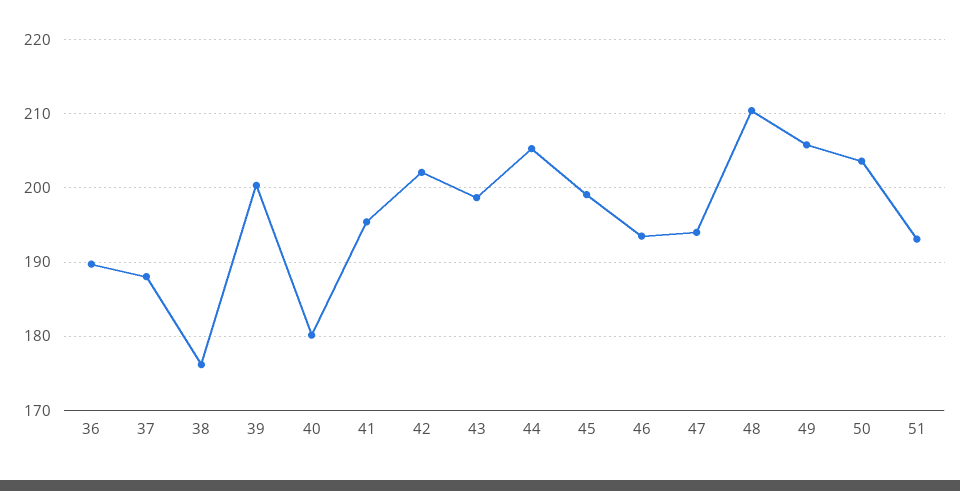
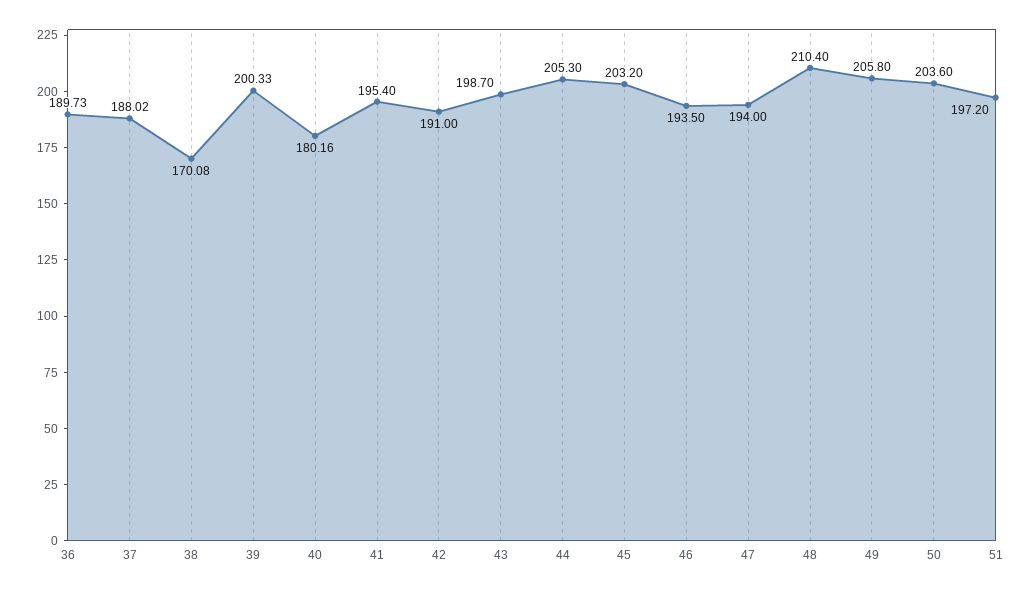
38: 176 -> 170.08
42: 202 -> 191
45: 199 -> 203.2
51: 193 -> 197.2

